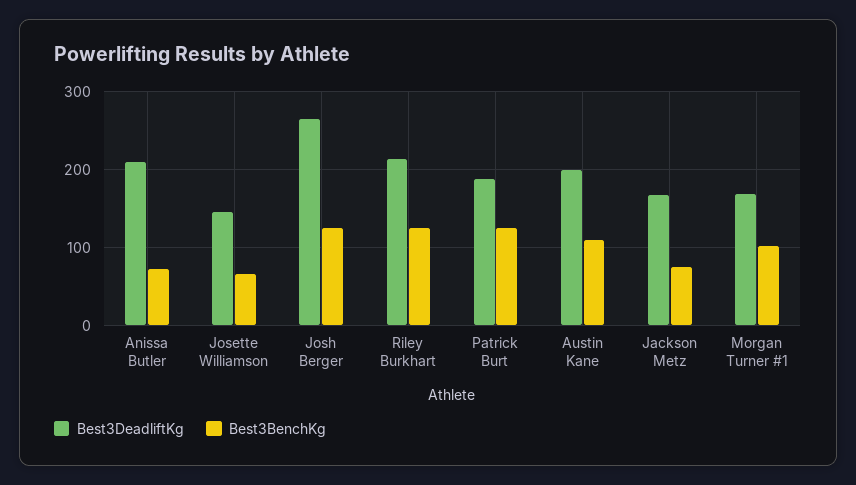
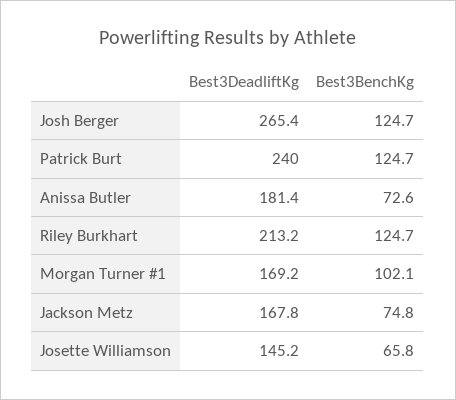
Best3DeadliftKg, Anissa Butler: 210 -> 181.4
Best3DeadliftKg, Patrick Burt: 190 -> 240
Best3DeadliftKg, Austin Kane: 200 -> none
Best3BenchKg, Austin Kane: 110 -> none

